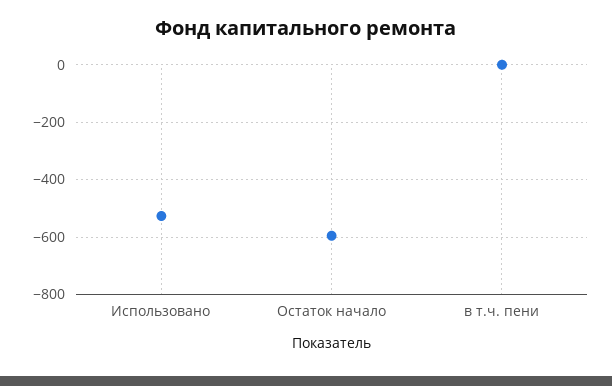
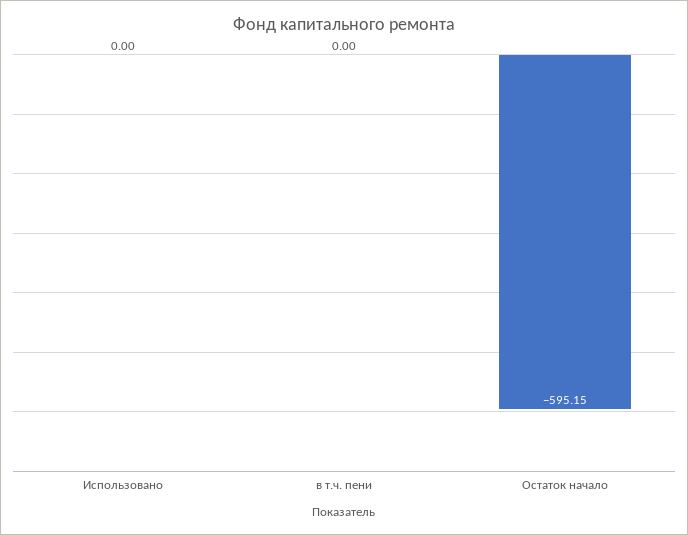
Использовано: -525 -> 0

